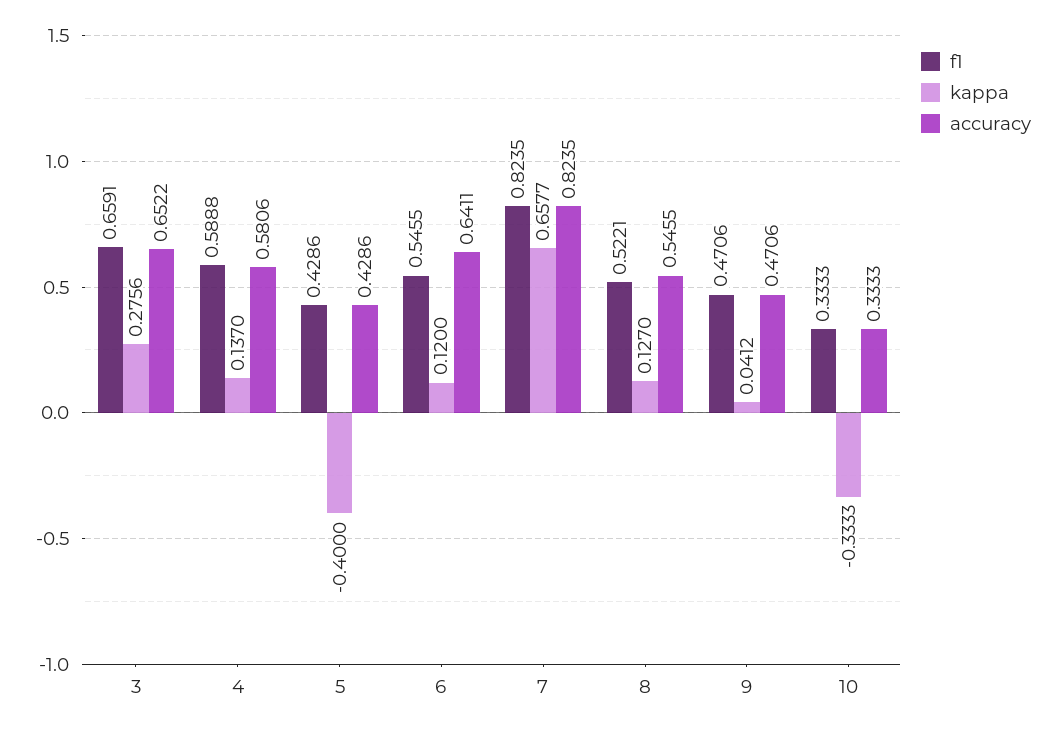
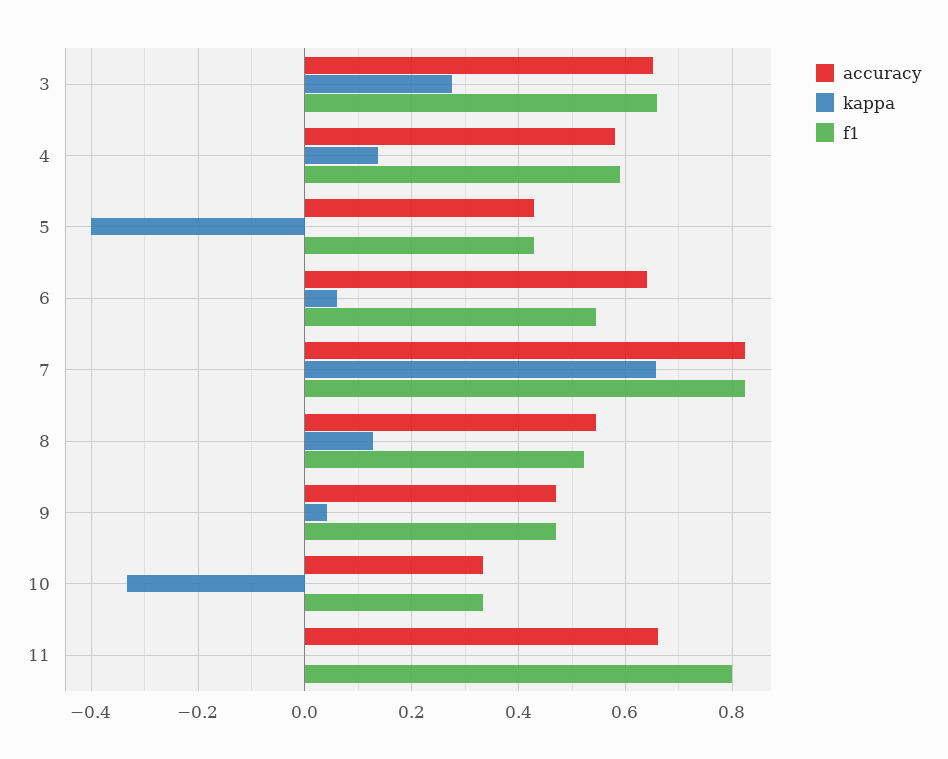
kappa, 6: 0.12 -> 0.06
accuracy, 11: none -> 0.66
kappa, 11: none -> 0
f1, 11: none -> 0.8

